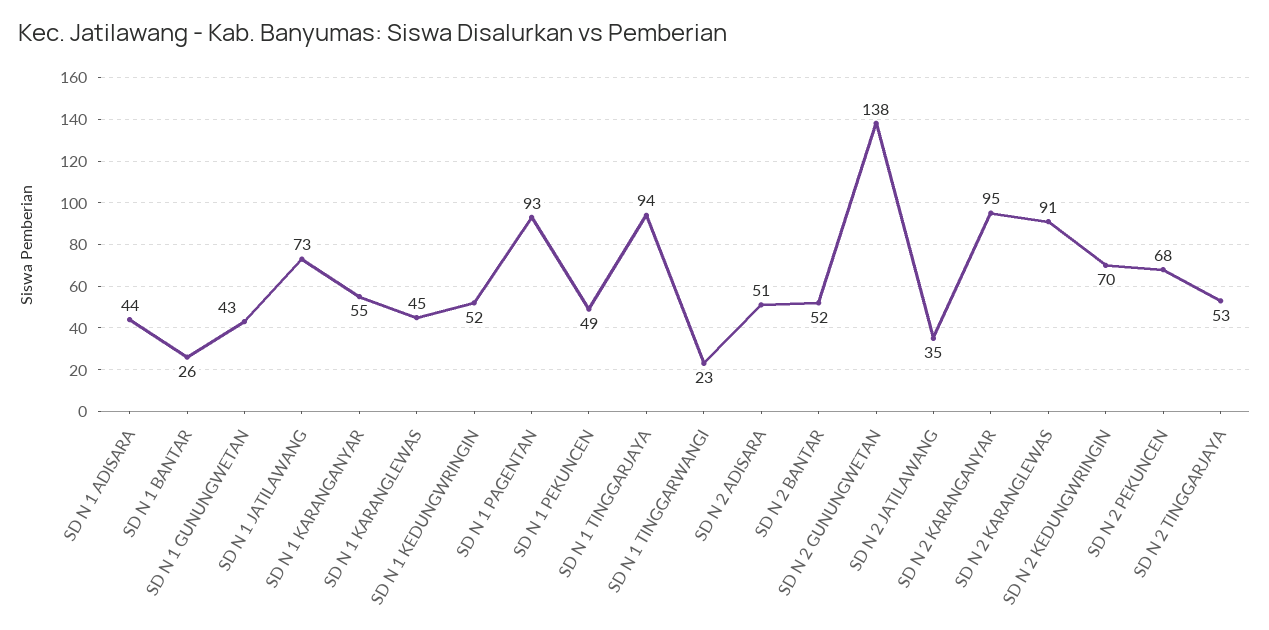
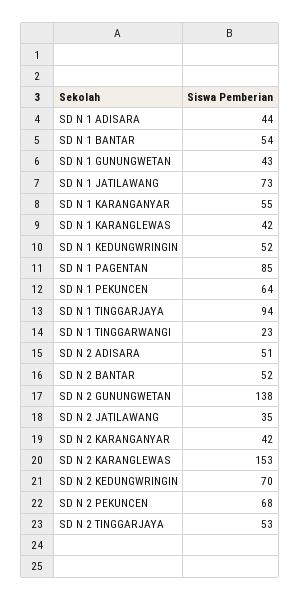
SD N 1 BANTAR: 26 -> 54
SD N 1 KARANGLEWAS: 45 -> 42
SD N 1 PAGENTAN: 93 -> 85
SD N 1 PEKUNCEN: 49 -> 64
SD N 2 KARANGANYAR: 95 -> 42
SD N 2 KARANGLEWAS: 91 -> 153

